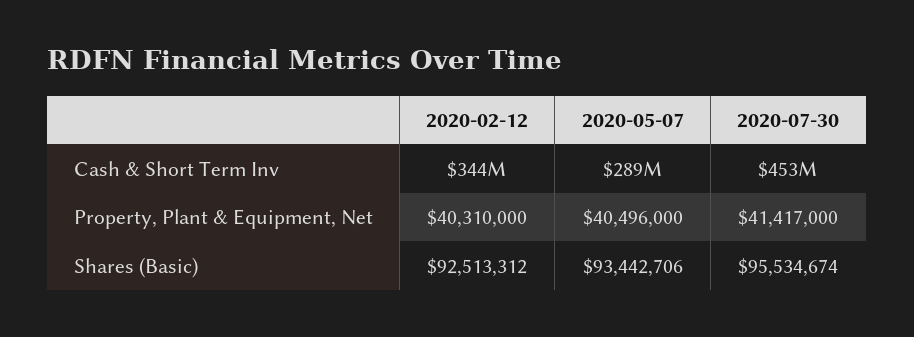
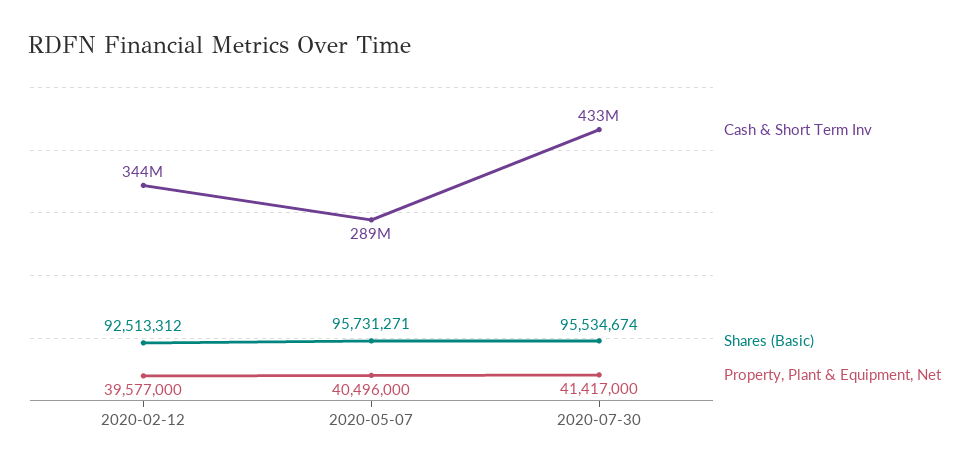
Cash & Short Term Inv, 2020-07-30: 453000000 -> 433000000
Property, Plant & Equipment, Net, 2020-02-12: 40310000 -> 39577000
Shares (Basic), 2020-05-07: 93442706 -> 95731271

